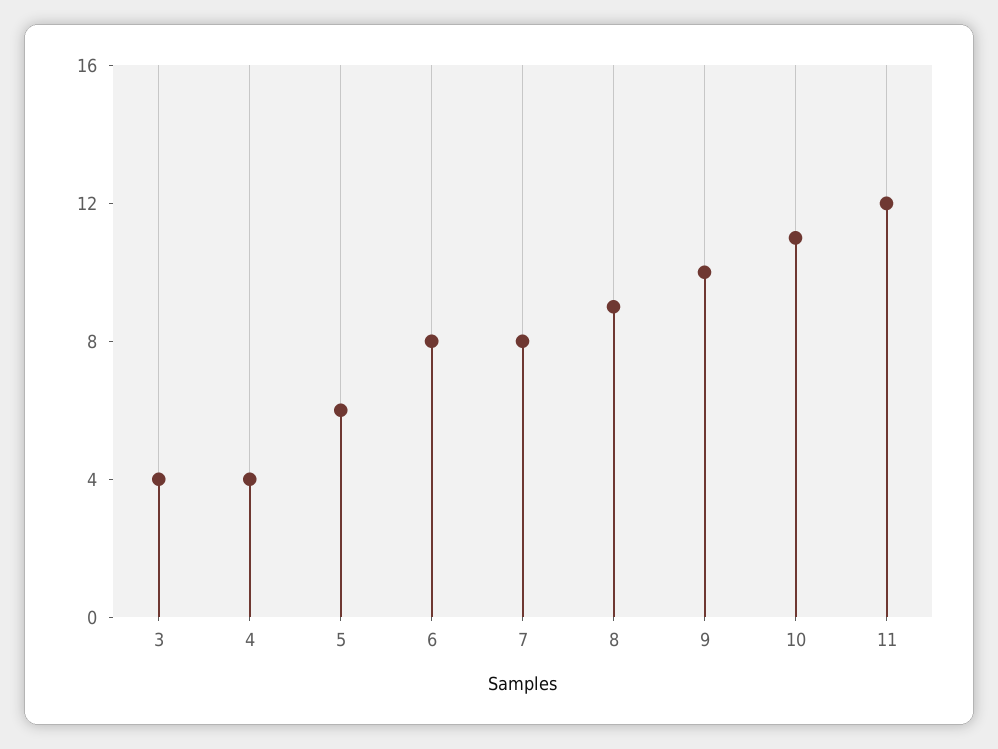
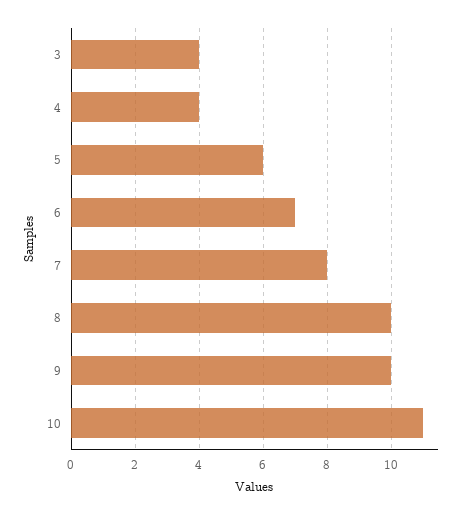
6: 8 -> 7
8: 9 -> 10
11: 12 -> none

